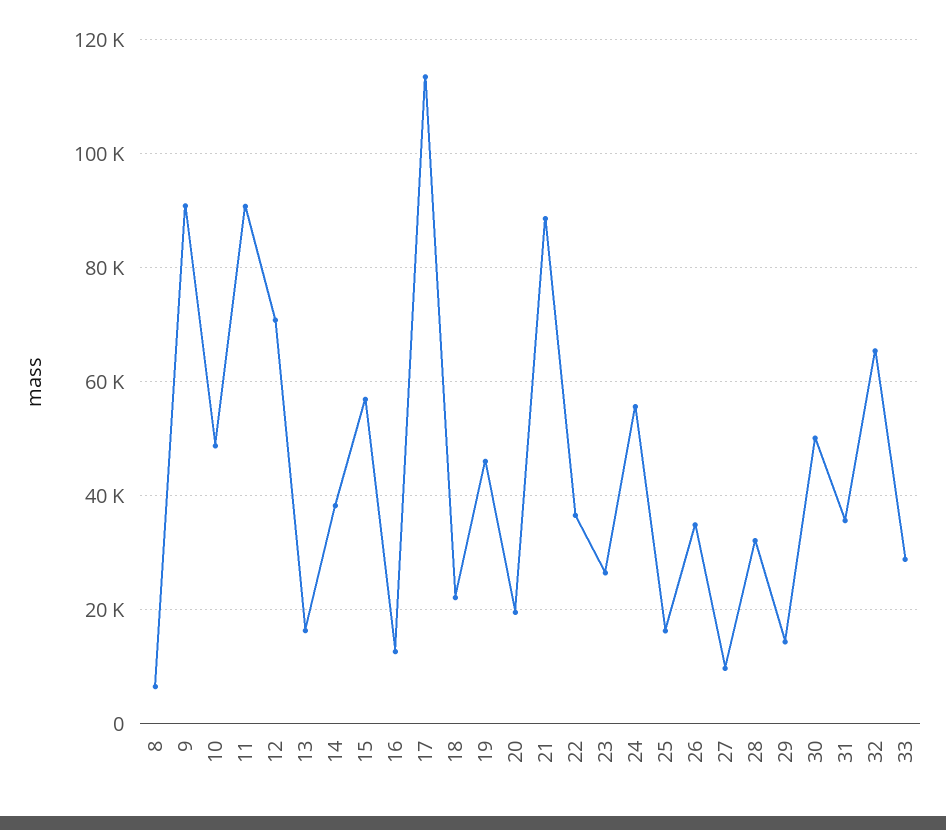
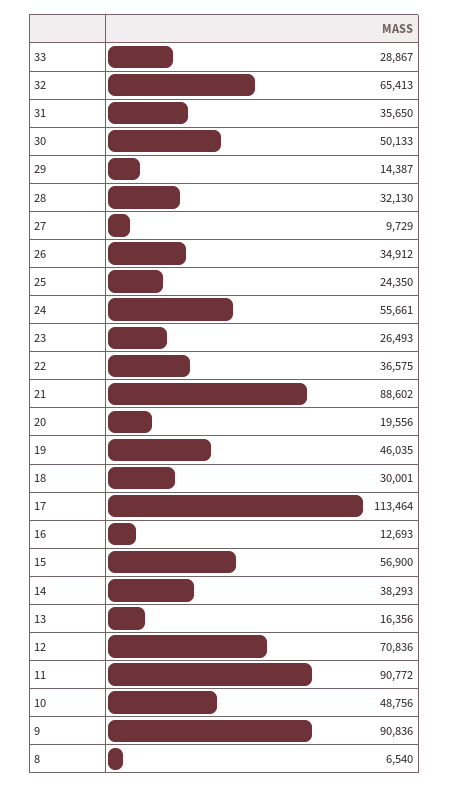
18: 22000 -> 30001
25: 16000 -> 24350

